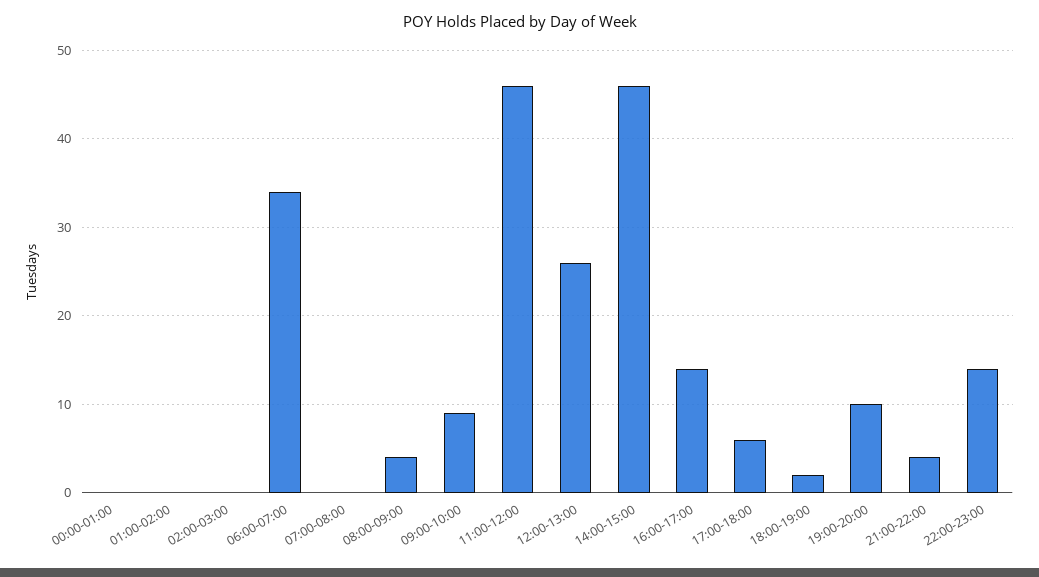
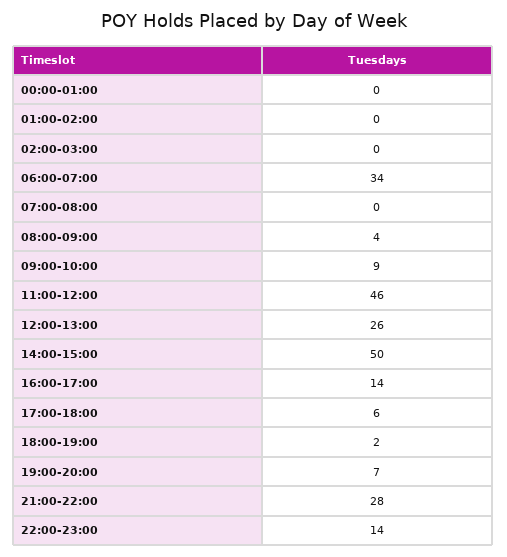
14:00-15:00: 46 -> 50
19:00-20:00: 10 -> 7
21:00-22:00: 4 -> 28

